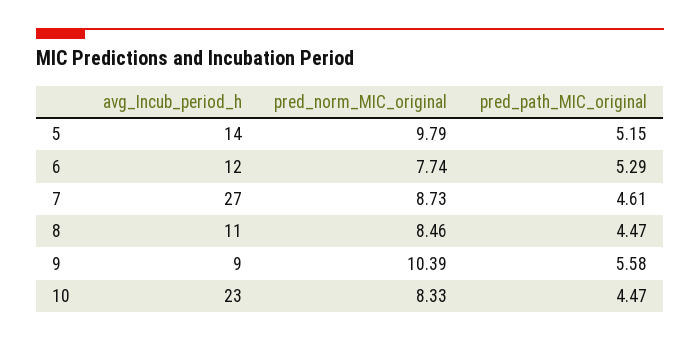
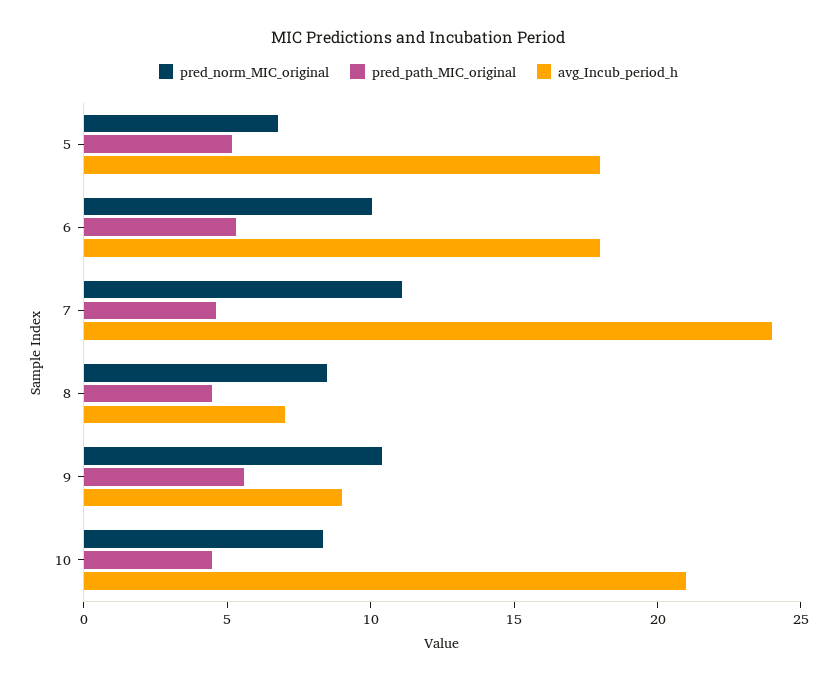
avg_Incub_period_h, 5: 14 -> 18
pred_norm_MIC_original, 5: 9.79 -> 7
avg_Incub_period_h, 6: 12 -> 18
pred_norm_MIC_original, 6: 7.74 -> 10
avg_Incub_period_h, 7: 27 -> 24
pred_norm_MIC_original, 7: 8.73 -> 11
avg_Incub_period_h, 8: 11 -> 7
avg_Incub_period_h, 10: 23 -> 21

